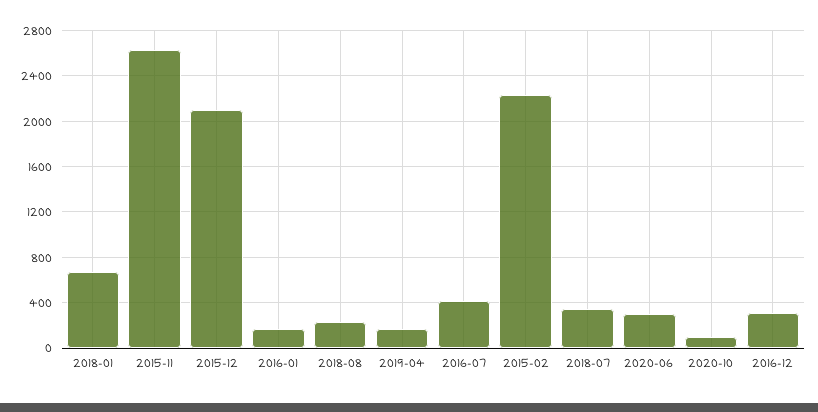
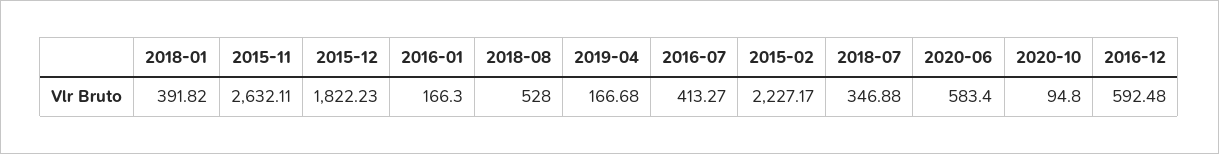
2018-01: 700 -> 391.82
2015-12: 2100 -> 1822.23
2018-08: 200 -> 528
2020-06: 300 -> 583.4
2016-12: 300 -> 592.48

